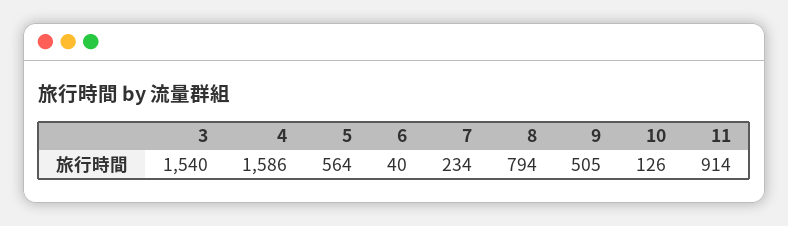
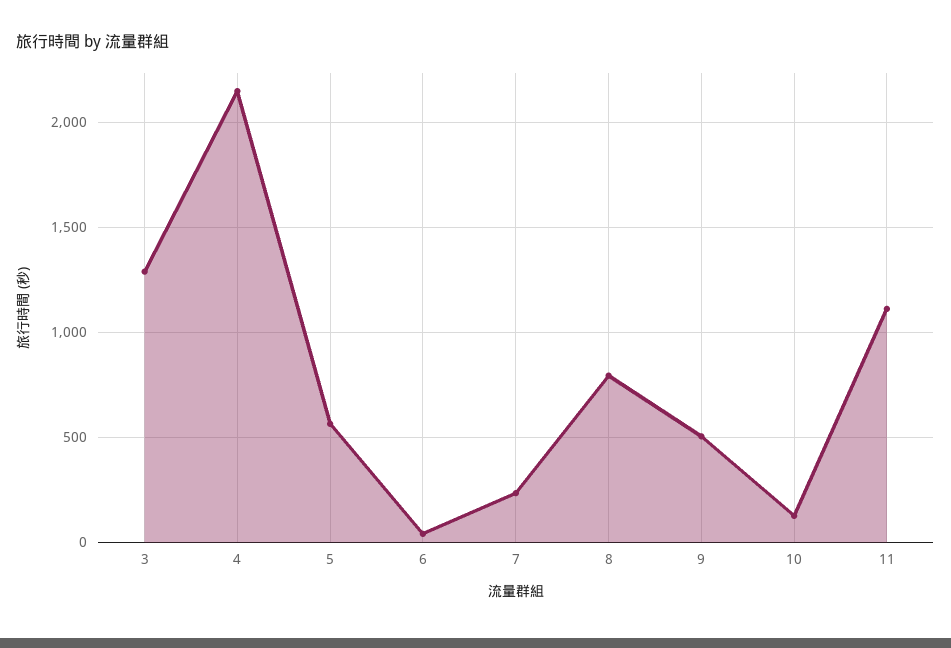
3: 1540 -> 1300
4: 1586 -> 2150
11: 914 -> 1100

